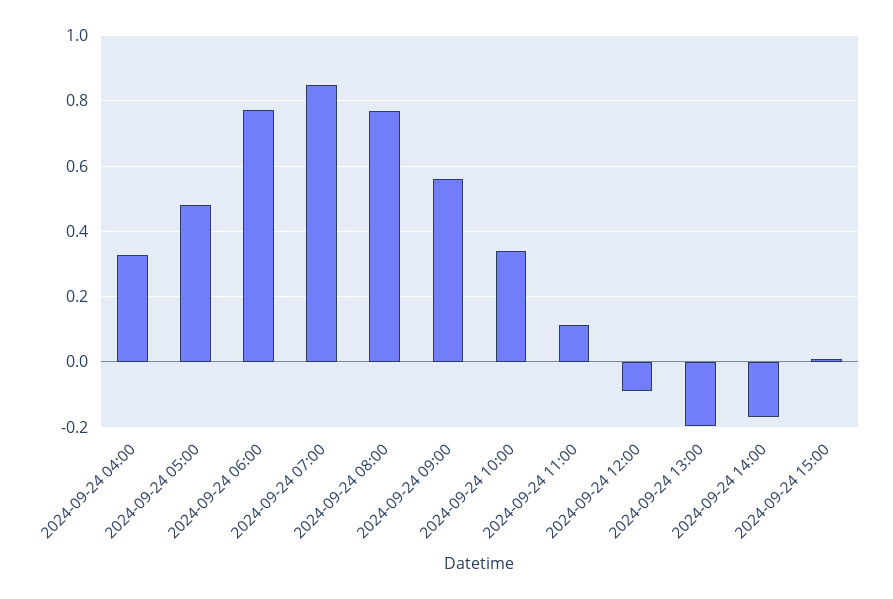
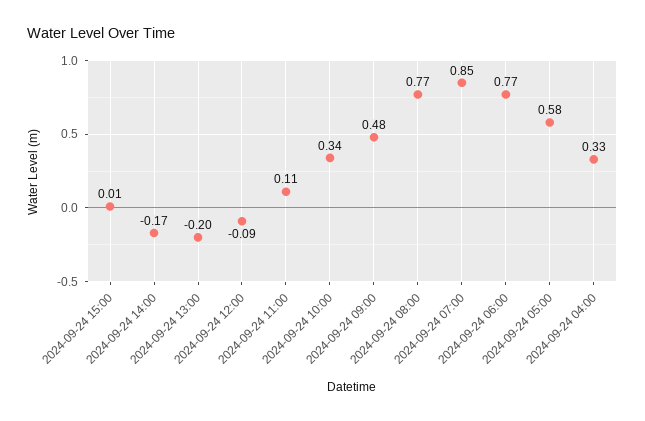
2024-09-24 05:00: 0.48 -> 0.58
2024-09-24 09:00: 0.56 -> 0.48

